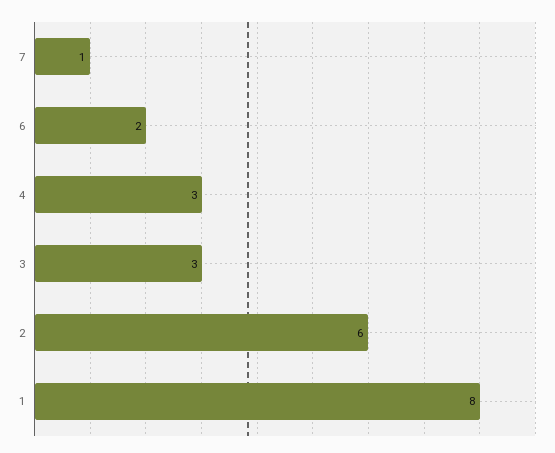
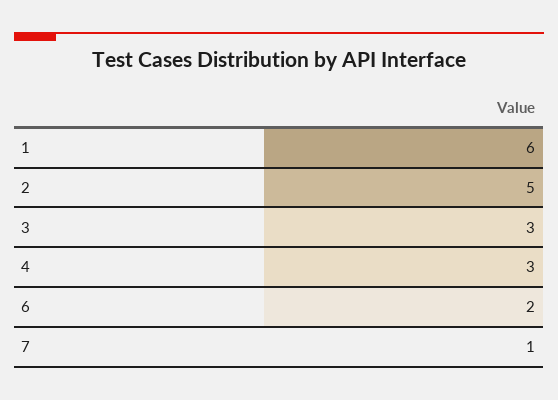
2: 6 -> 5
1: 8 -> 6

